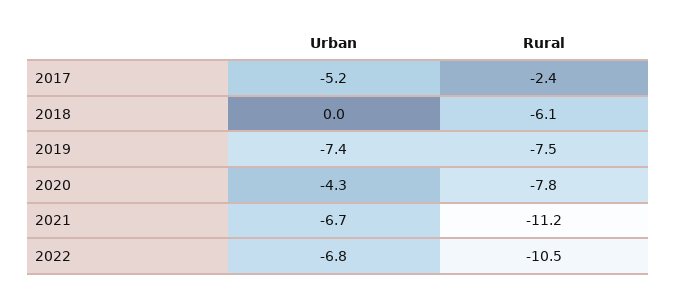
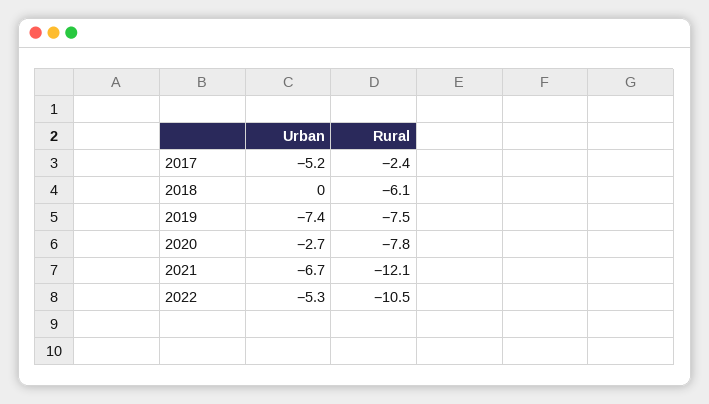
Urban, 2020: -4.3 -> -2.7
Rural, 2021: -11.2 -> -12.1
Urban, 2022: -6.8 -> -5.3

